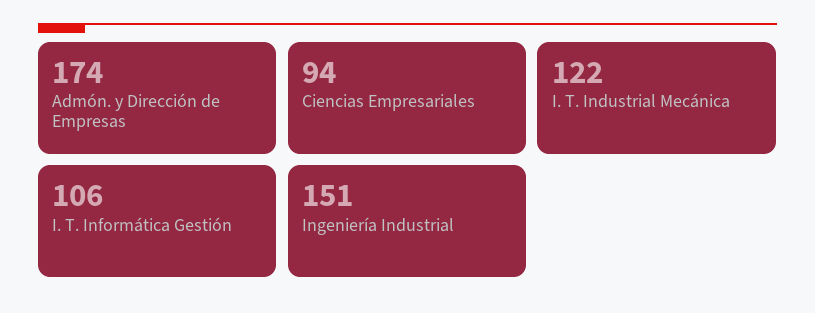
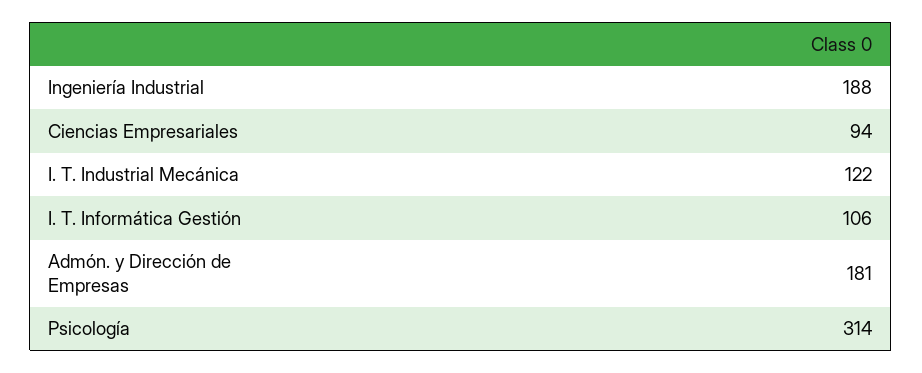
Admón. y Dirección de Empresas: 174 -> 181
Ingeniería Industrial: 151 -> 188
Psicología: none -> 314

